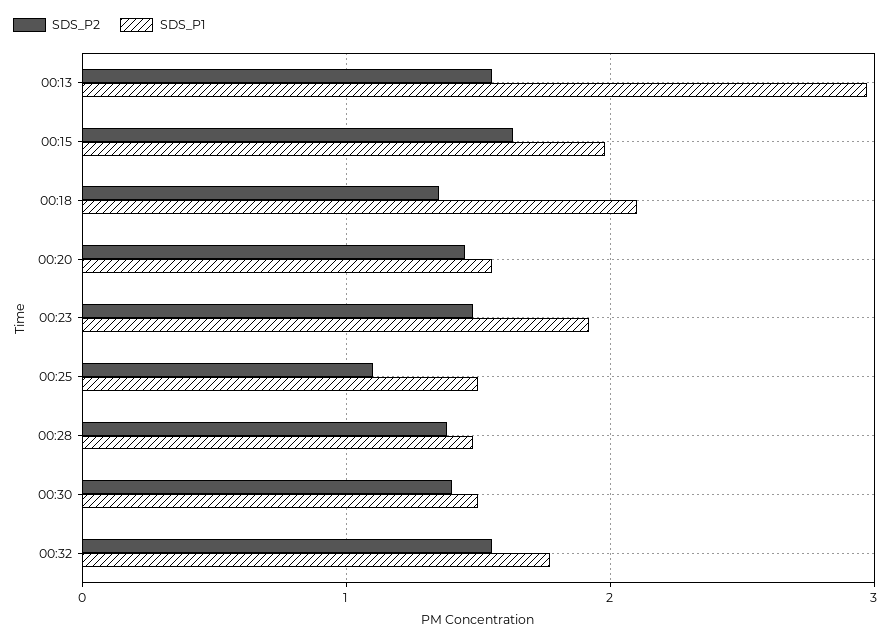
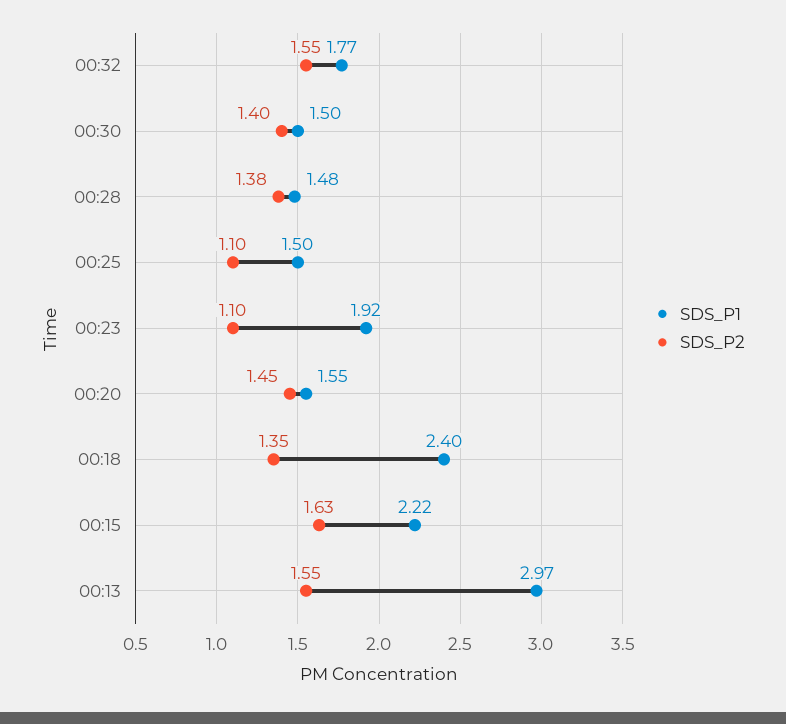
SDS_P1, 00:15: 2 -> 2.22
SDS_P1, 00:18: 2.1 -> 2.4
SDS_P2, 00:23: 1.5 -> 1.1

